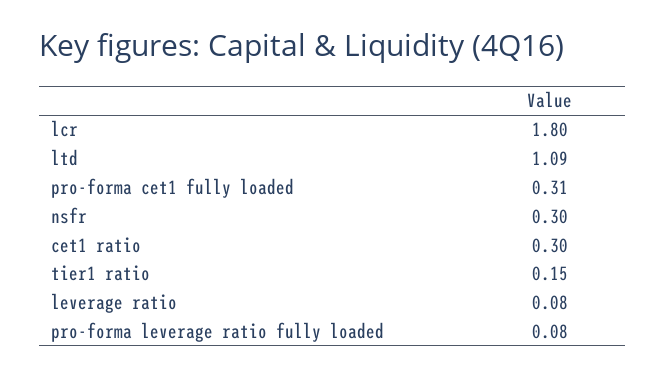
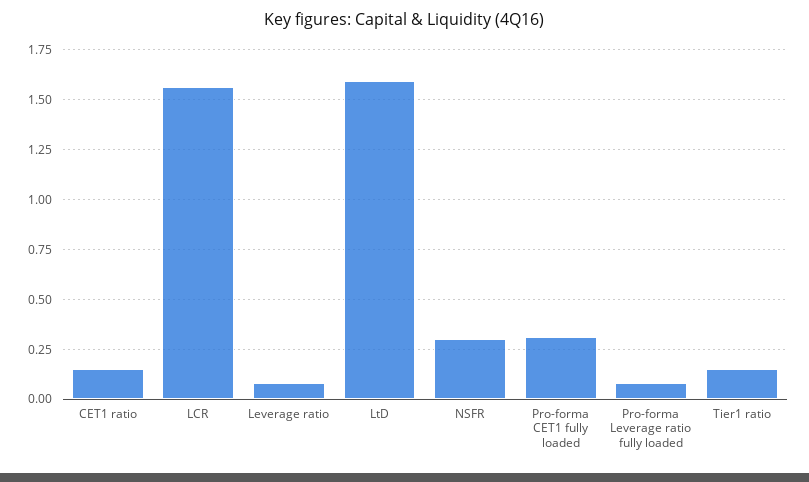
lcr: 1.8 -> 1.55
ltd: 1.09 -> 1.6
cet1 ratio: 0.3 -> 0.15

